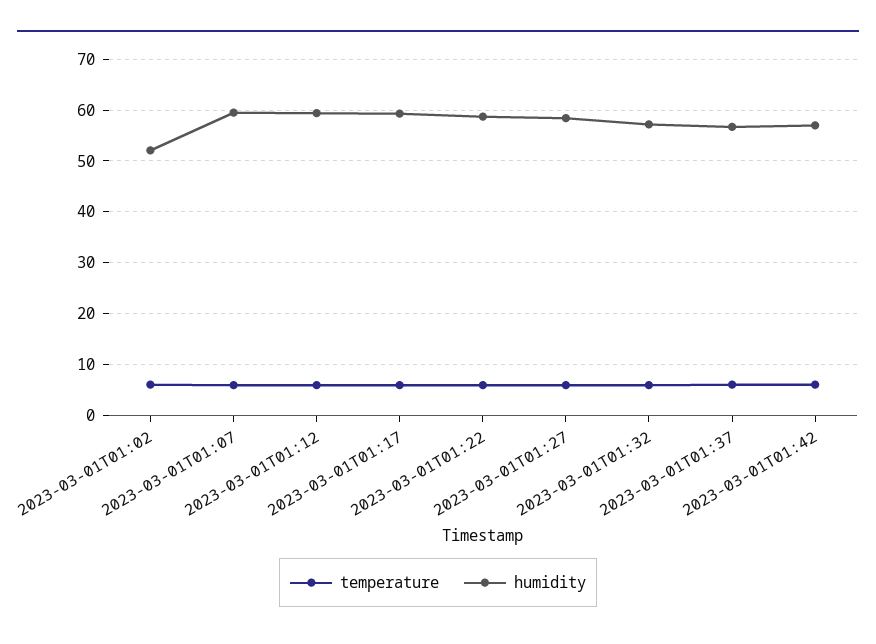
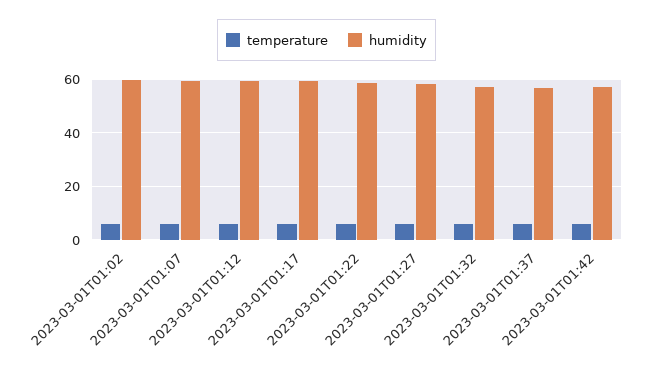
humidity, 2023-03-01T01:02: 52 -> 60

